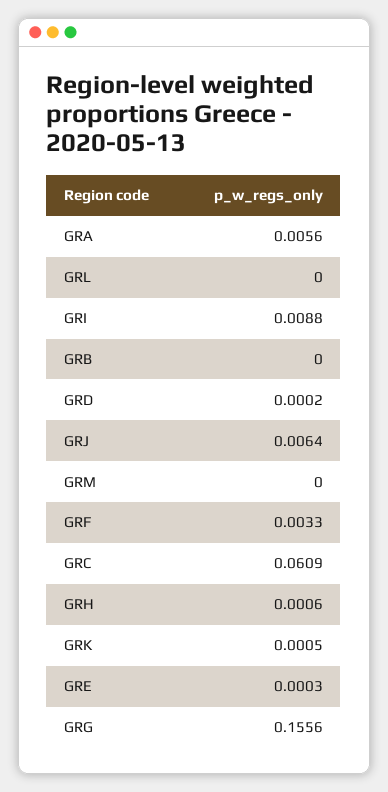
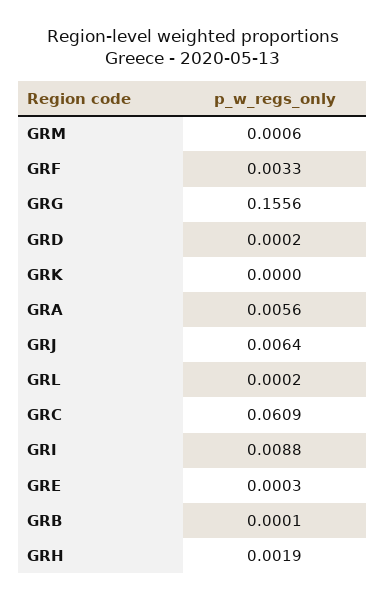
GRL: 0 -> 0.0002
GRB: 0 -> 0.0001
GRM: 0 -> 0.0006
GRH: 0.0006 -> 0.0019
GRK: 0.0005 -> 0

